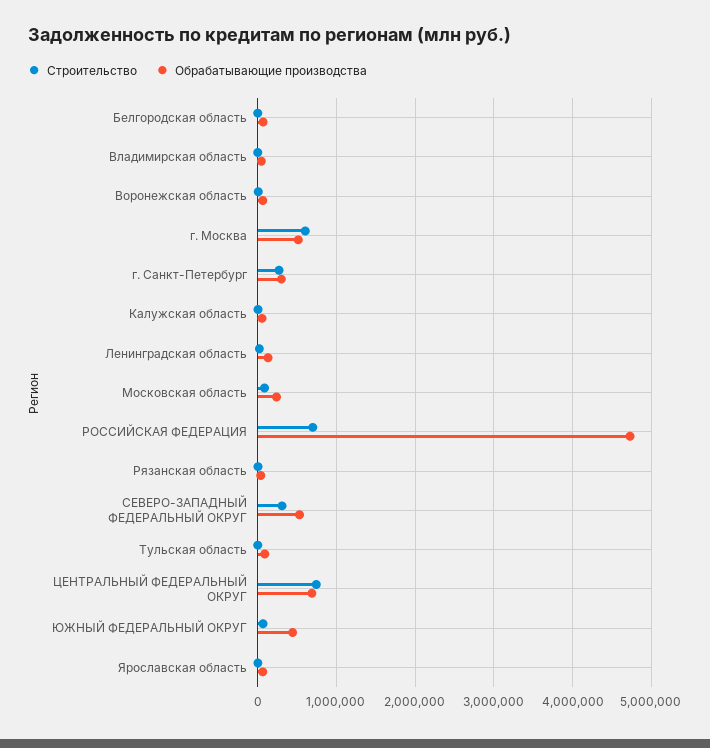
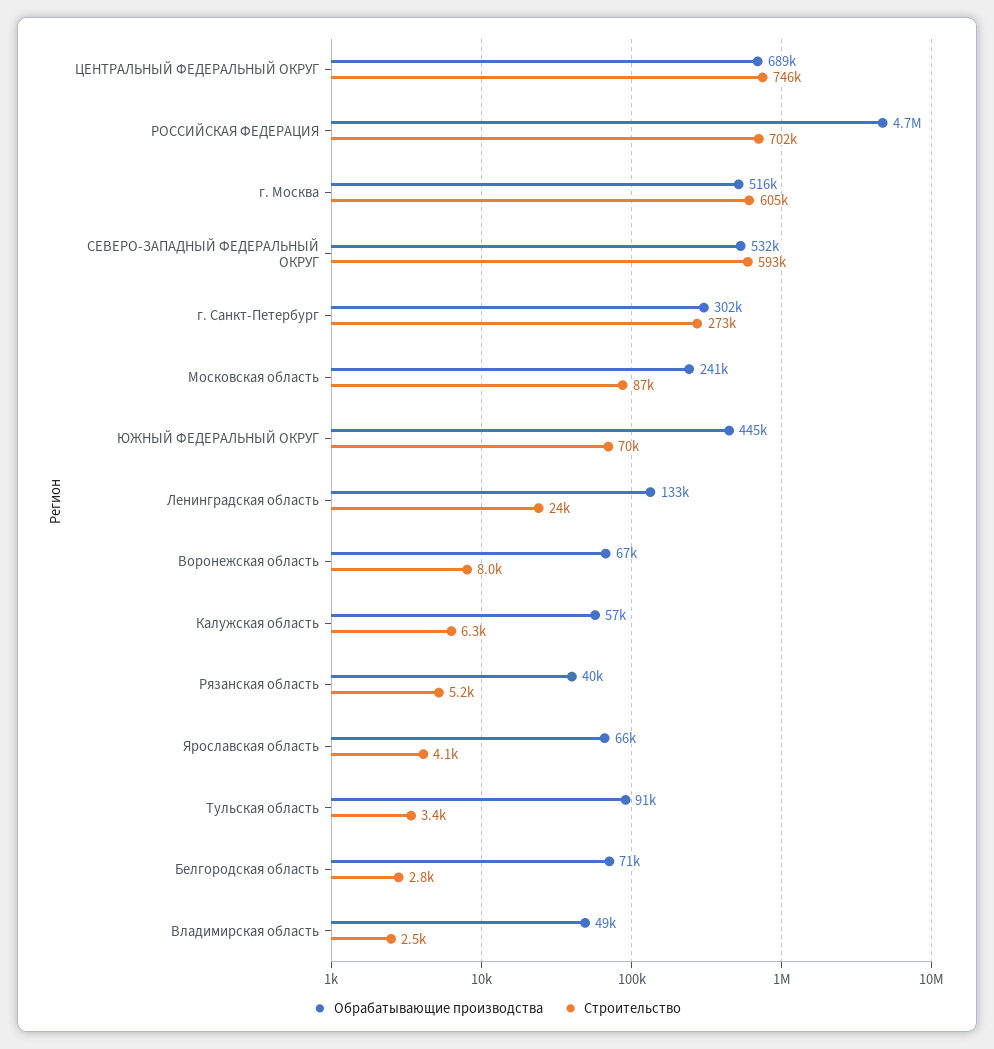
Строительство, СЕВЕРО-ЗАПАДНЫЙ ФЕДЕРАЛЬНЫЙ ОКРУГ: 300000 -> 593000

